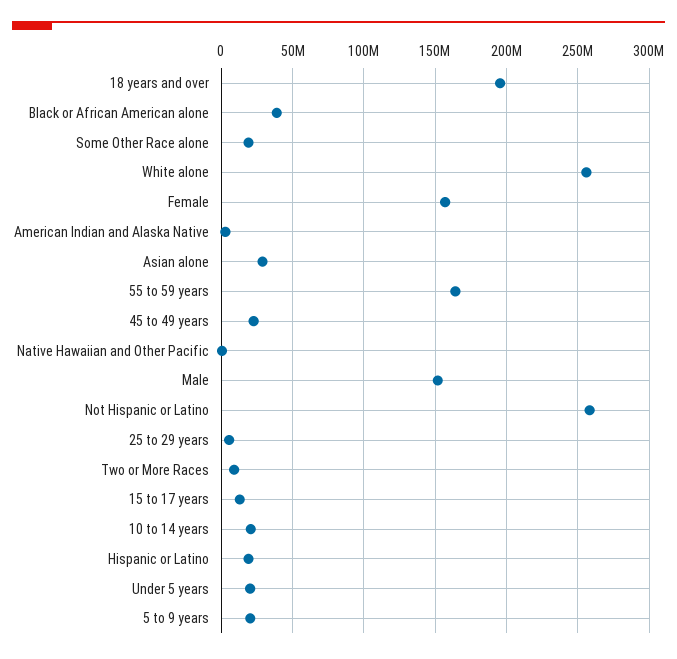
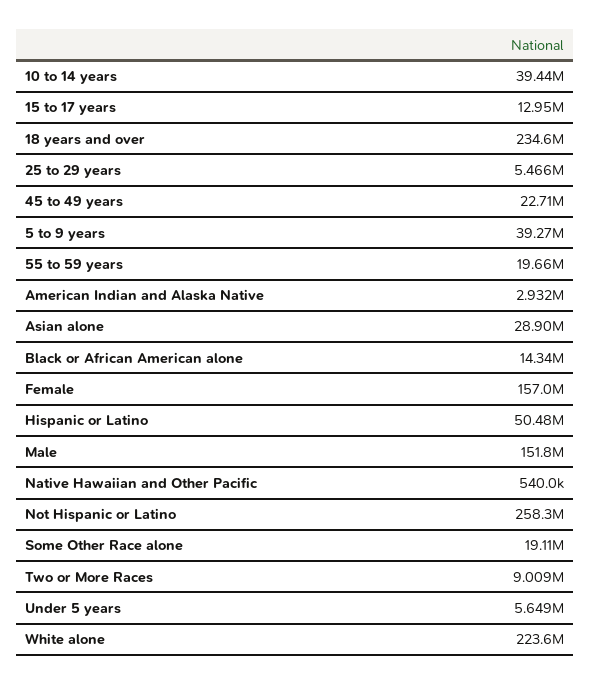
18 years and over: 195000000 -> 234600000
Black or African American alone: 40000000 -> 14340000
White alone: 255000000 -> 223600000
55 to 59 years: 165000000 -> 19660000
10 to 14 years: 20000000 -> 39440000
Hispanic or Latino: 20000000 -> 50480000
Under 5 years: 20000000 -> 5649000
5 to 9 years: 20000000 -> 39270000

